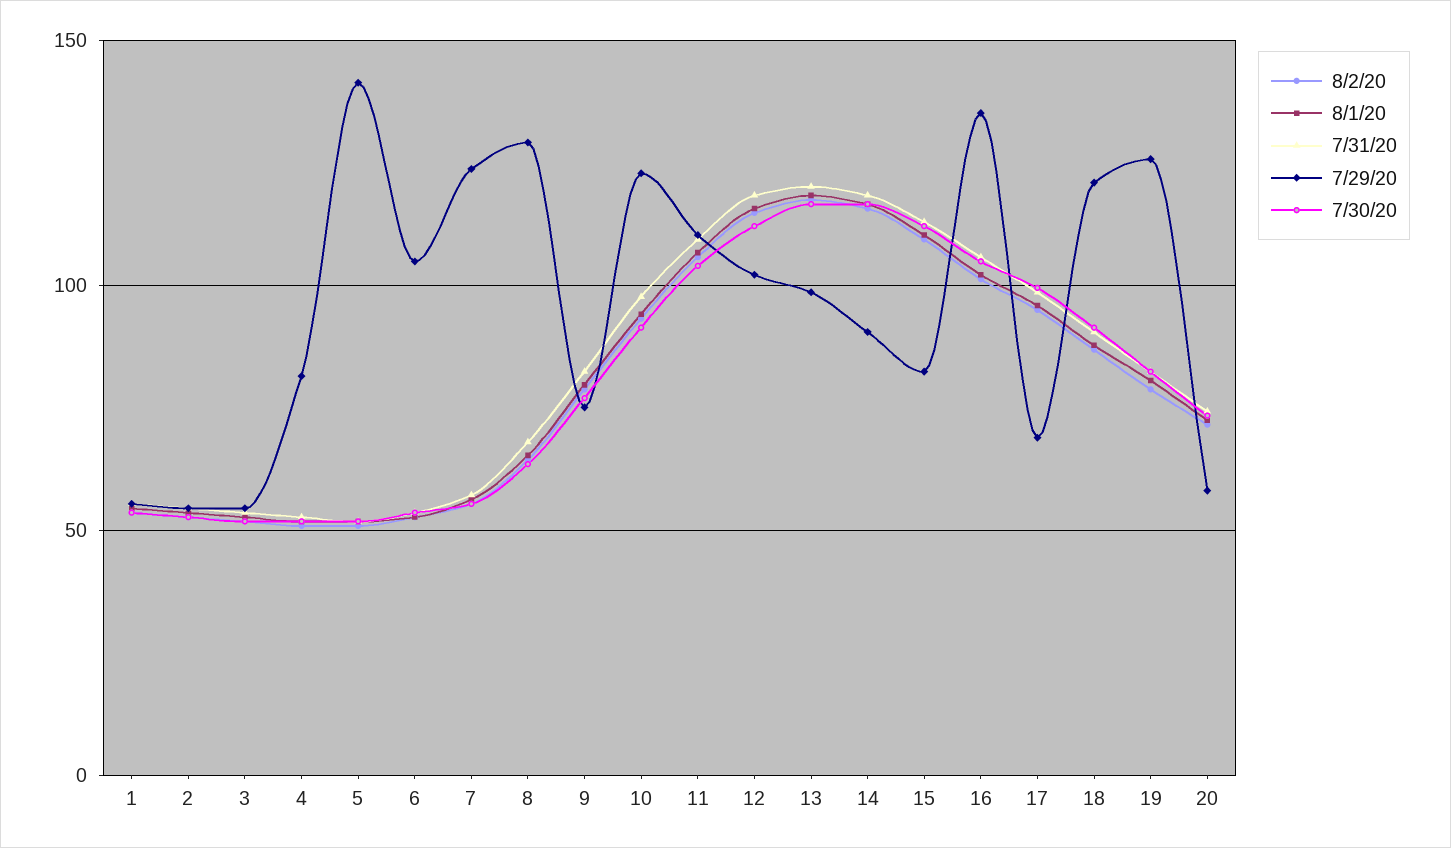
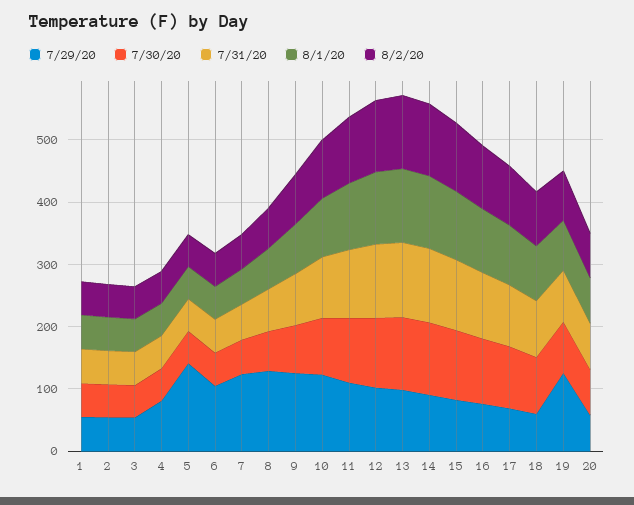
7/29/20, 9: 75 -> 120
7/29/20, 16: 135 -> 80
7/29/20, 18: 120 -> 60

